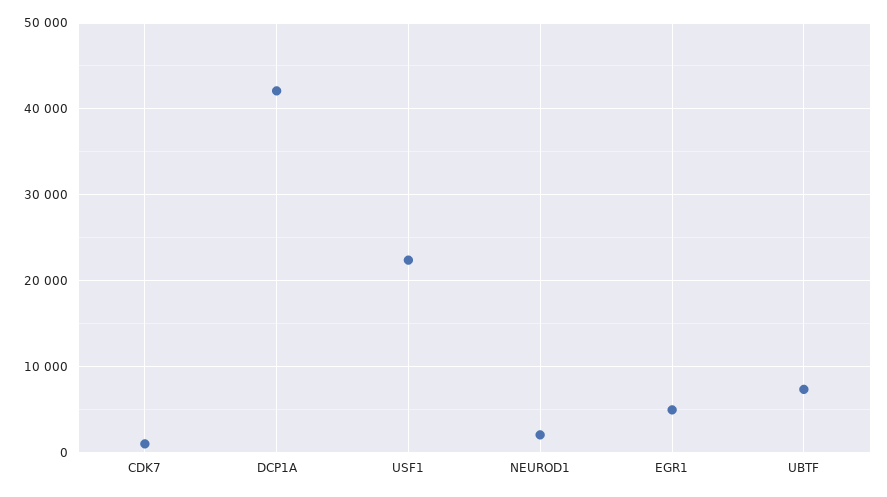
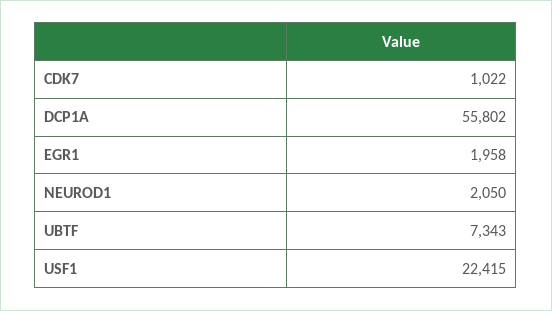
DCP1A: 42000 -> 55802
EGR1: 5000 -> 1958

